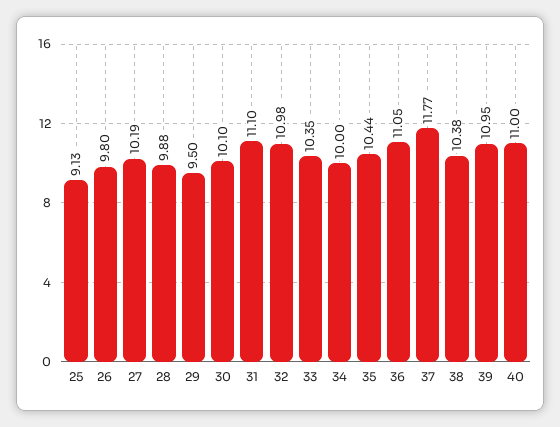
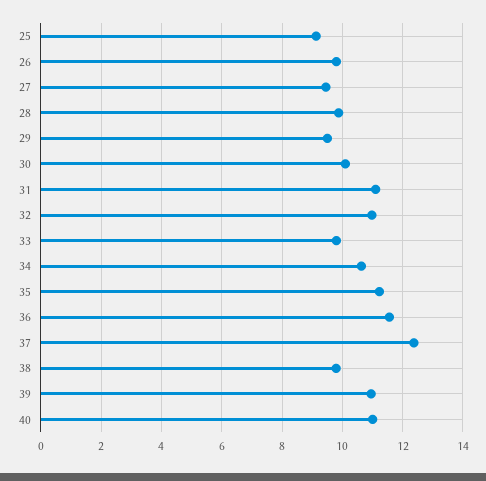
27: 10.19 -> 9.4
33: 10.35 -> 9.8
34: 10 -> 10.6
35: 10.44 -> 11.2
36: 11.05 -> 11.6
37: 11.77 -> 12.4
38: 10.38 -> 9.8

